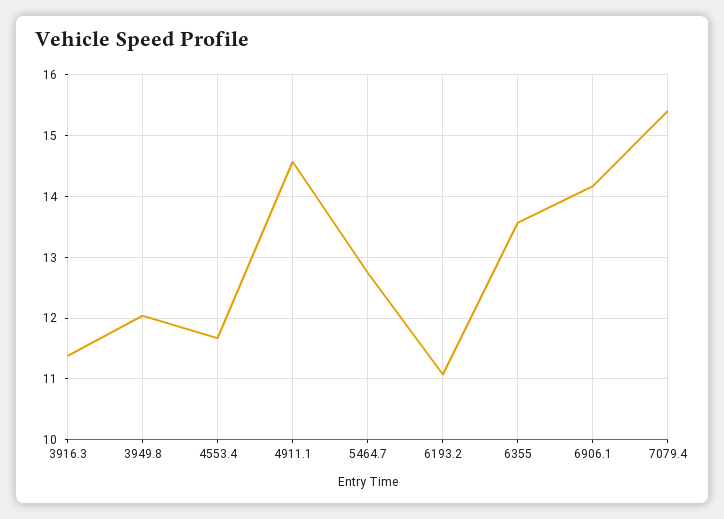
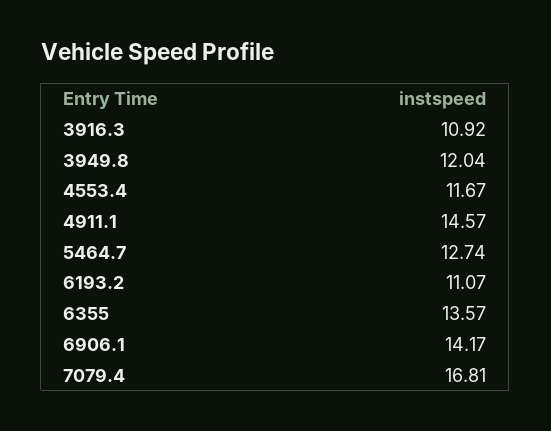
3916.3: 11.4 -> 10.92
7079.4: 15.4 -> 16.81

